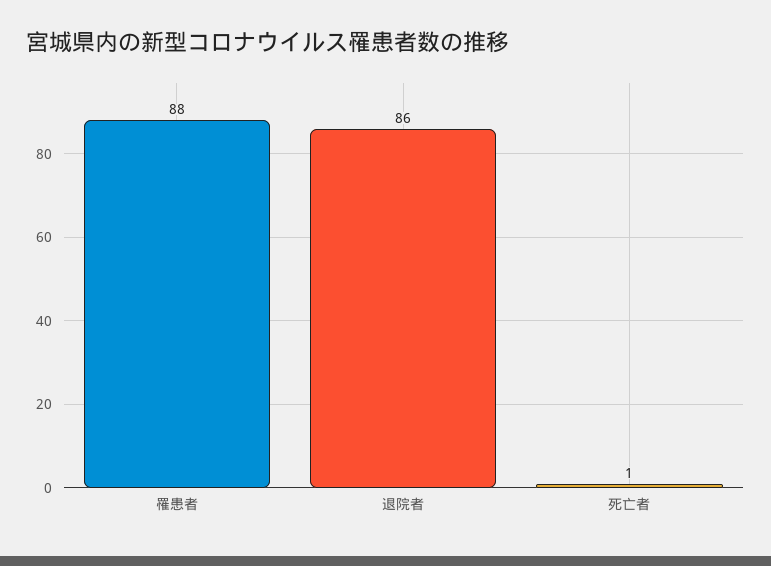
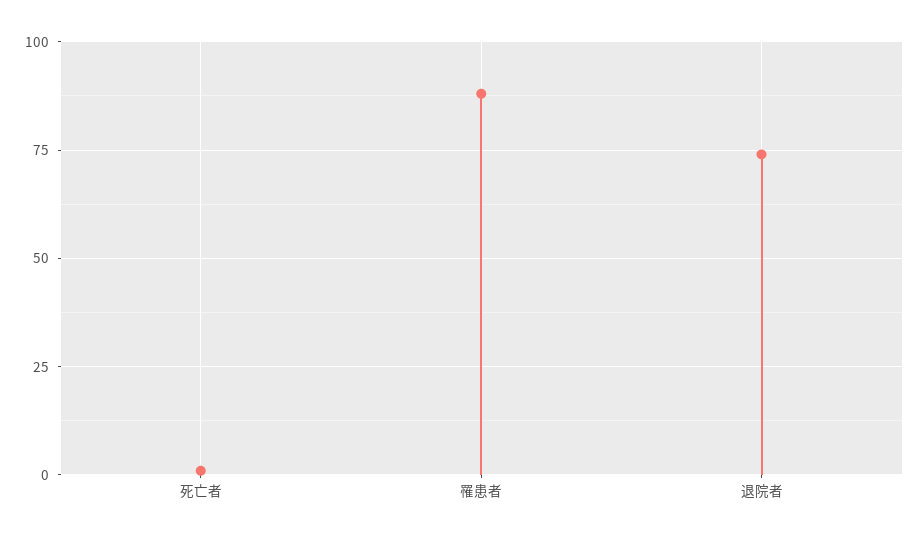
退院者: 86 -> 75

